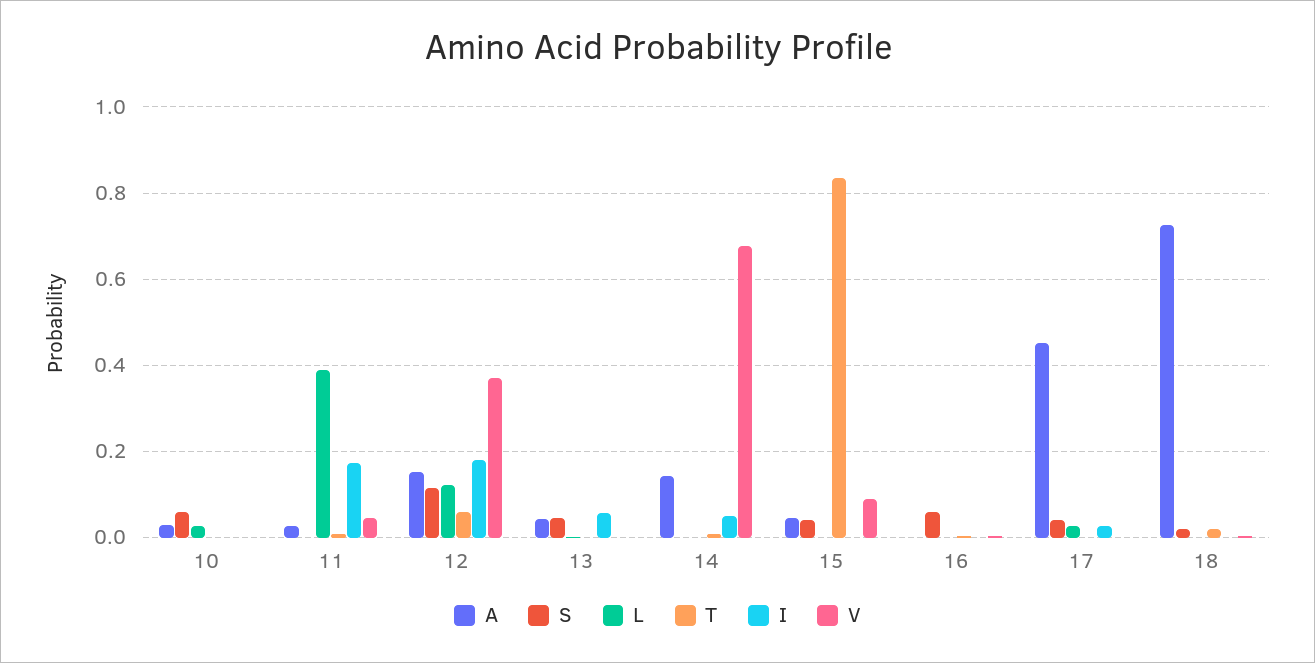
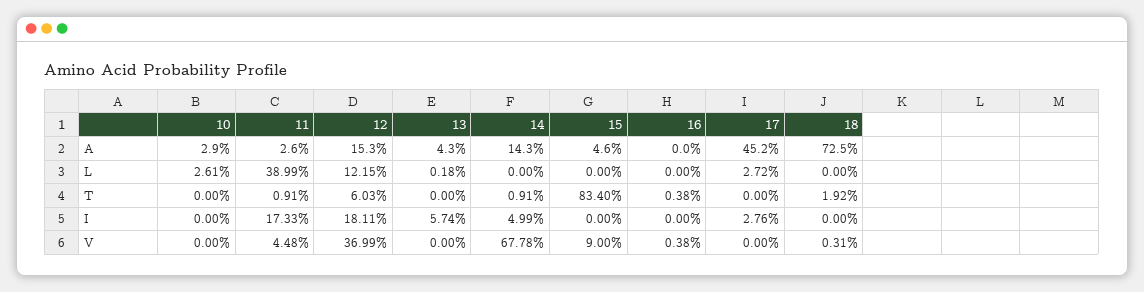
S, 10: 0.06 -> none
S, 11: 0 -> none
S, 12: 0.12 -> none
S, 13: 0.04 -> none
S, 14: 0 -> none
S, 15: 0.04 -> none
S, 16: 0.06 -> none
S, 17: 0.04 -> none
S, 18: 0.02 -> none

